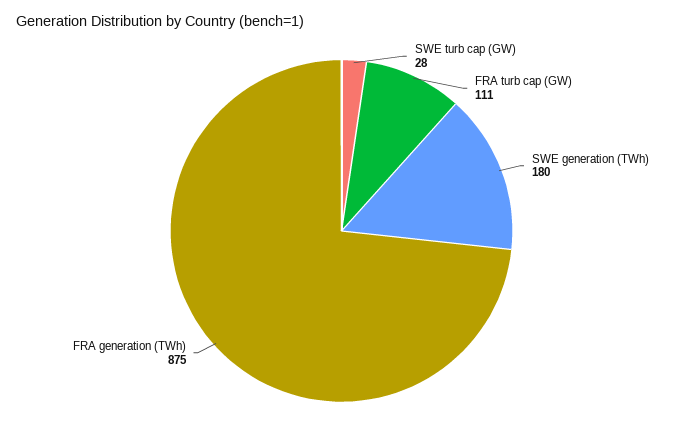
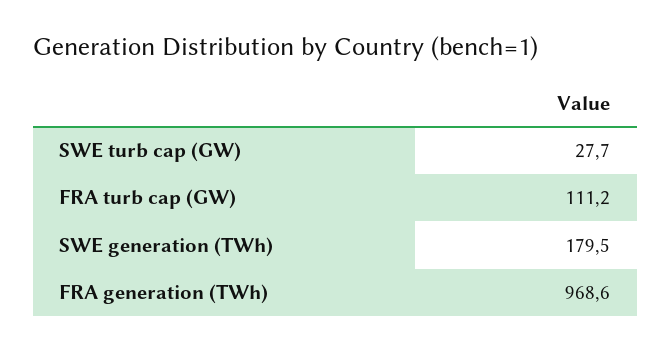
FRA generation (TWh): 875 -> 968.6

